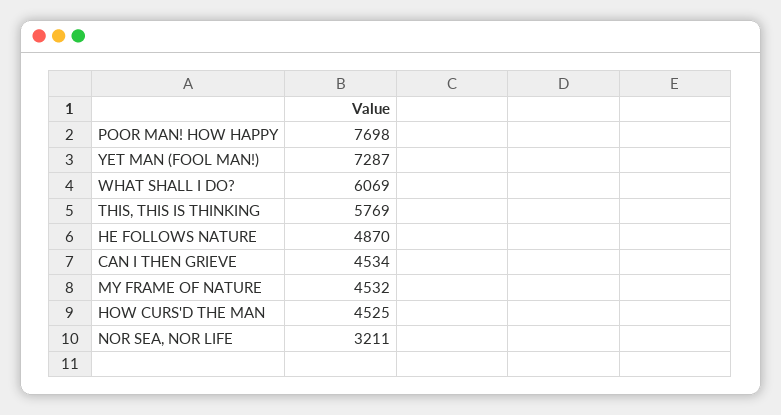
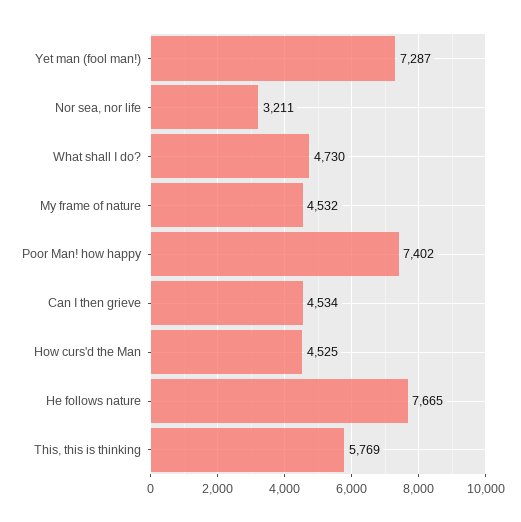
POOR MAN! HOW HAPPY: 7698 -> 7402
WHAT SHALL I DO?: 6069 -> 4730
HE FOLLOWS NATURE: 4870 -> 7665

